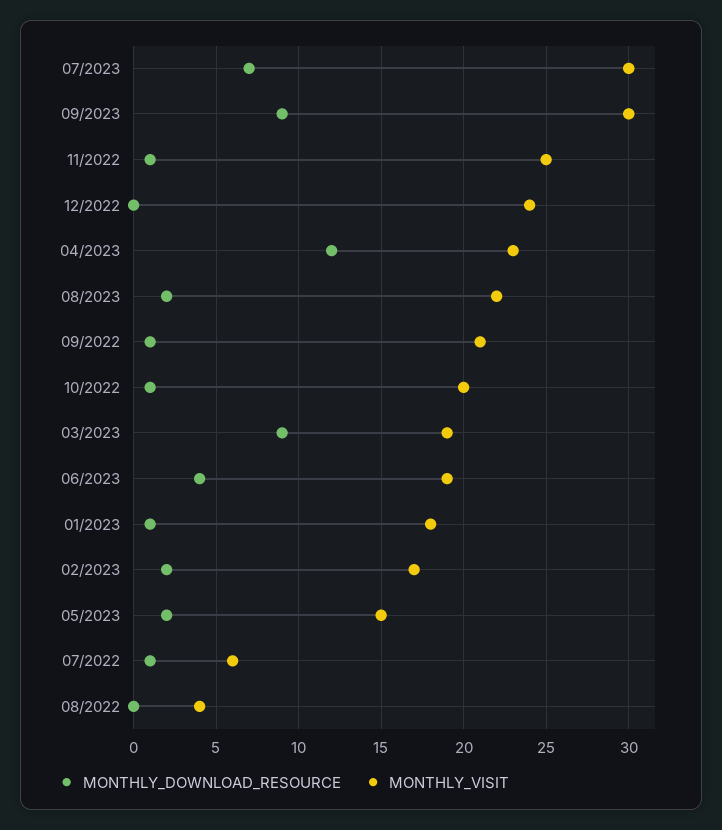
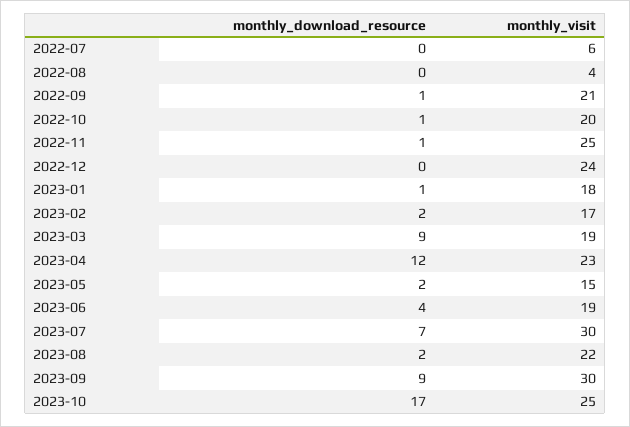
MONTHLY_DOWNLOAD_RESOURCE, 07/2022: 1 -> 0
MONTHLY_DOWNLOAD_RESOURCE, 2023-10: none -> 17
MONTHLY_VISIT, 2023-10: none -> 25

